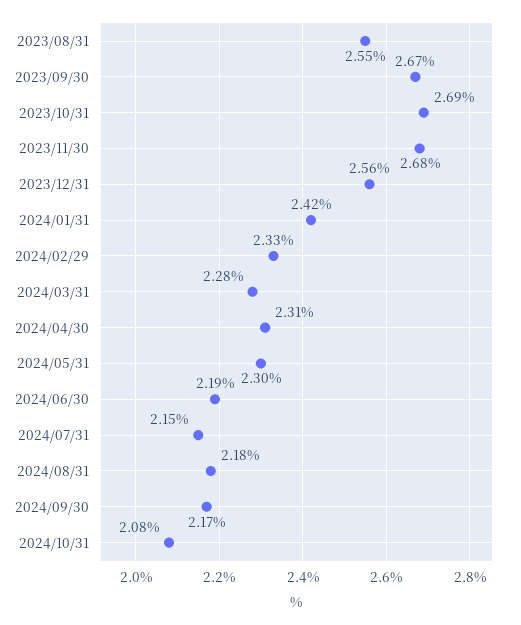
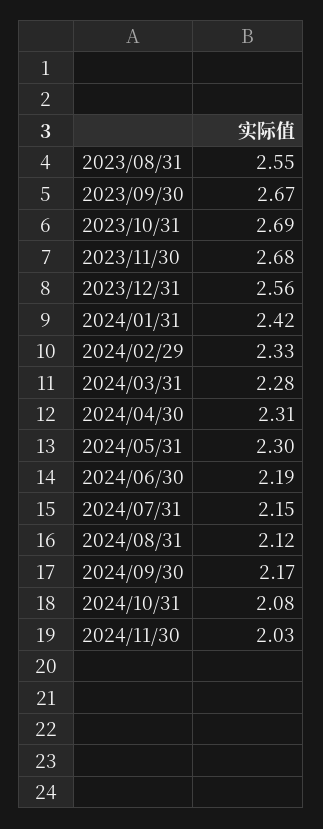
2024/08/31: 2.18 -> 2.12
2024/11/30: none -> 2.03

